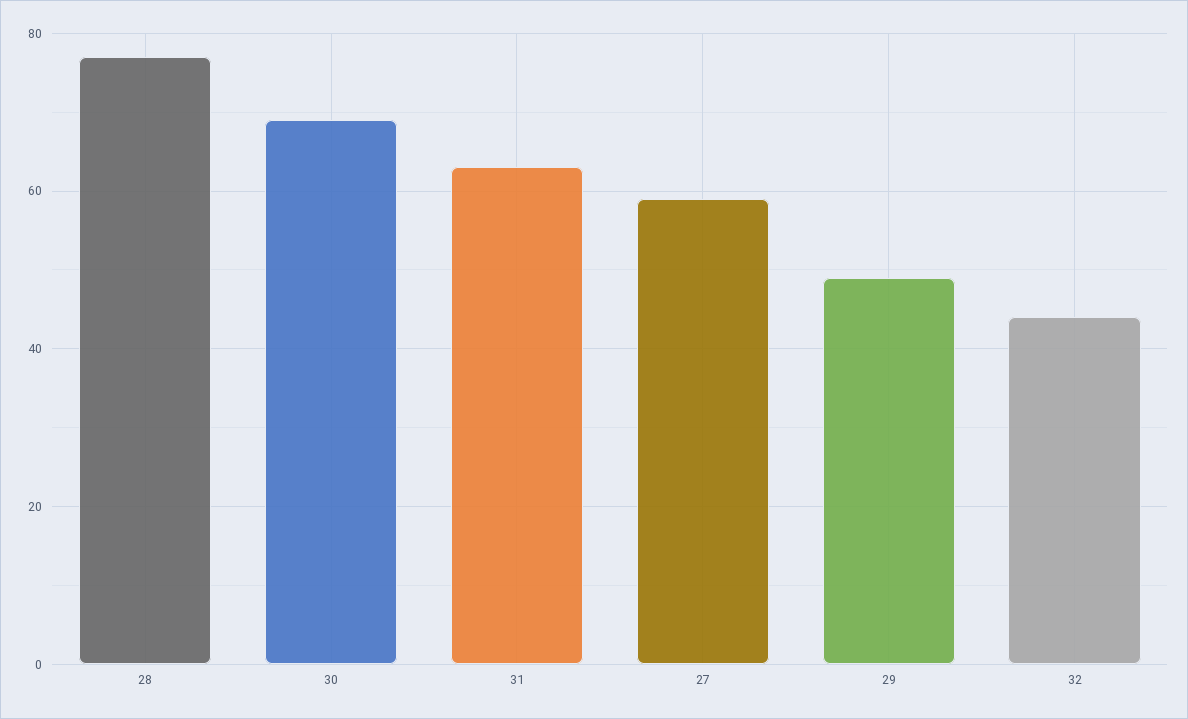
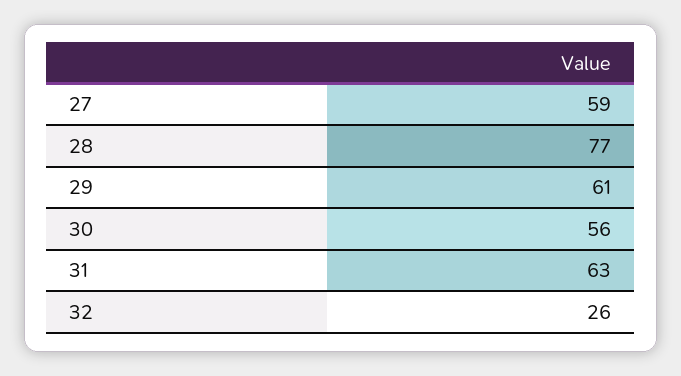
30: 70 -> 56
29: 50 -> 61
32: 45 -> 26

